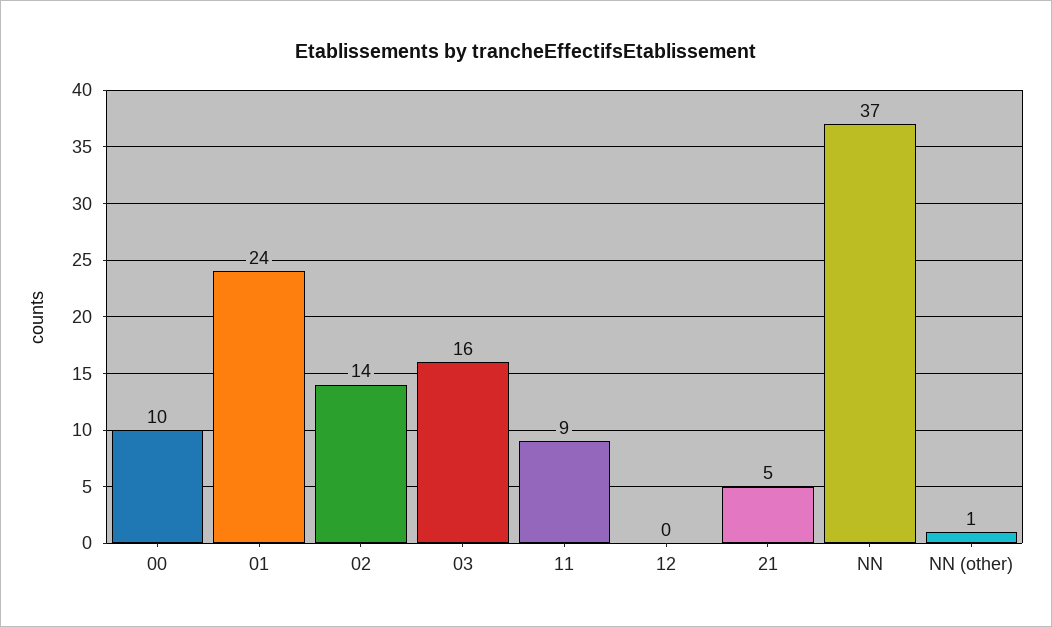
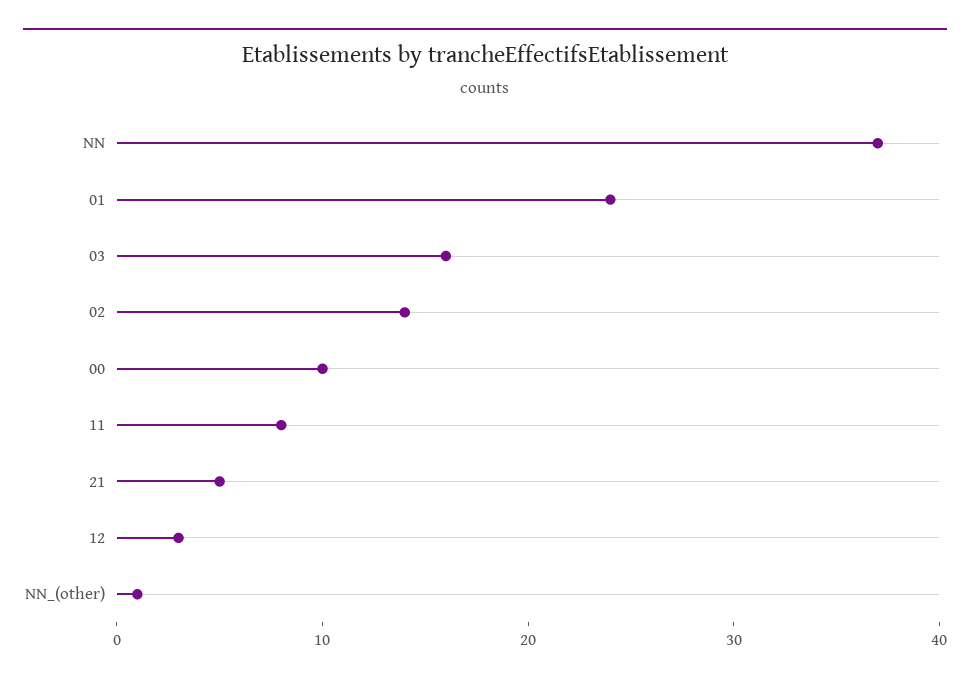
11: 9 -> 8
12: 0 -> 3

